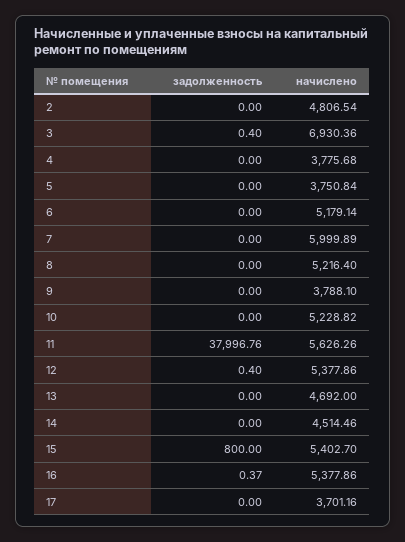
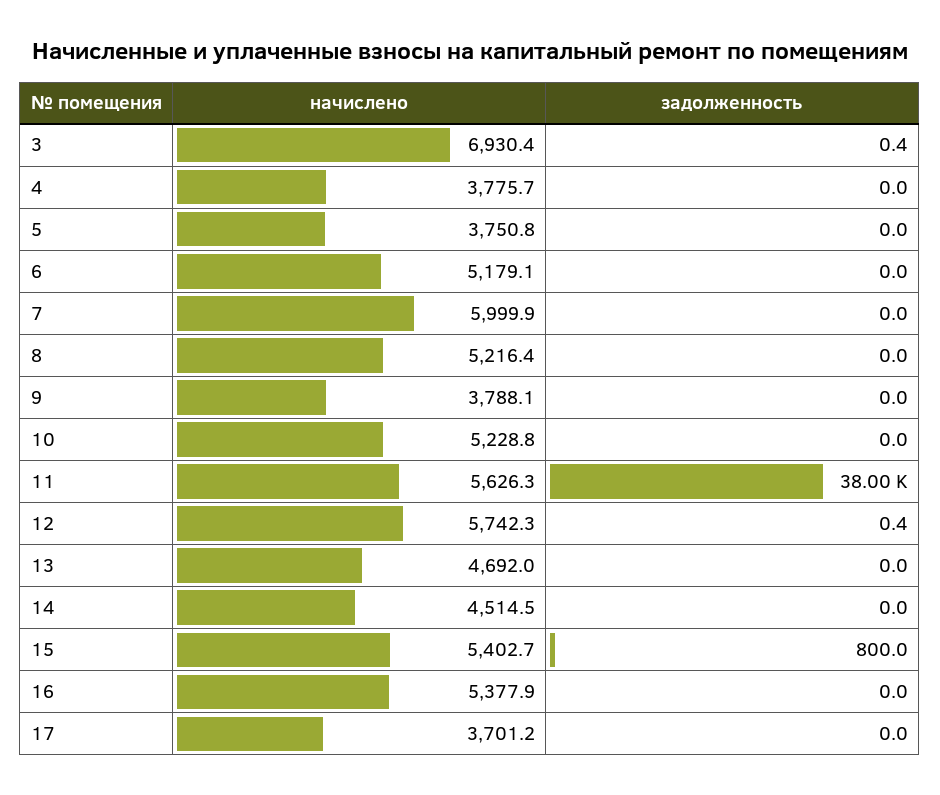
задолженность, 2: 0 -> none
начислено, 2: 4806.54 -> none
начислено, 12: 5377.86 -> 5742.3
задолженность, 16: 0.37 -> 0

